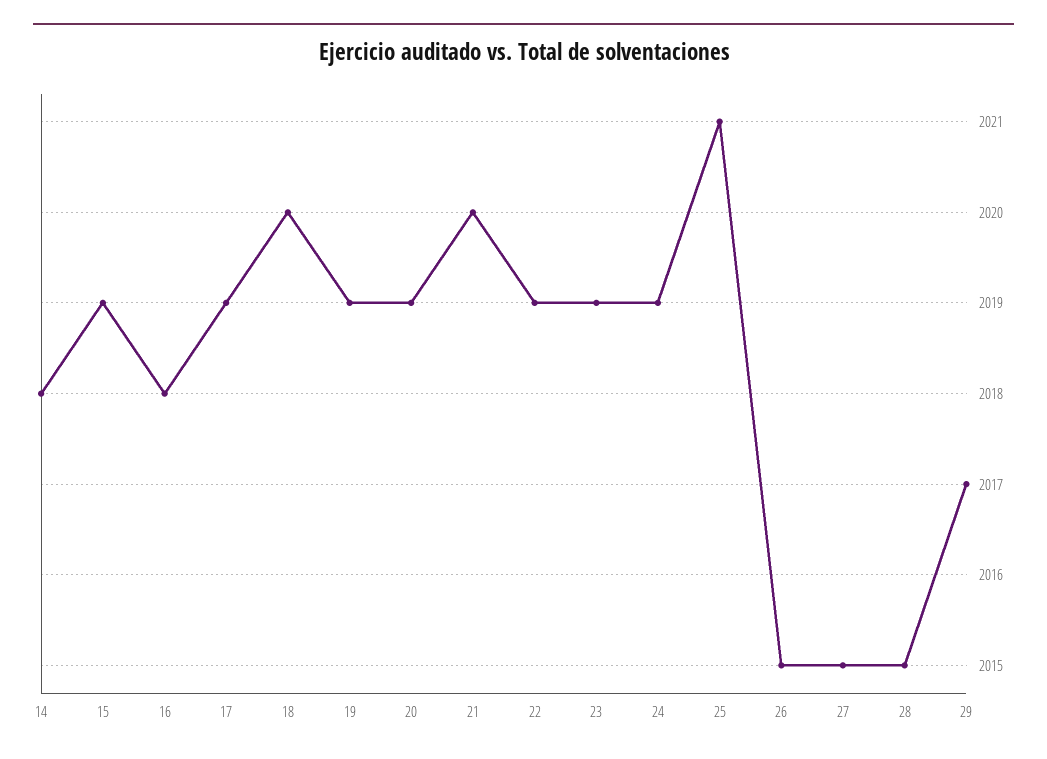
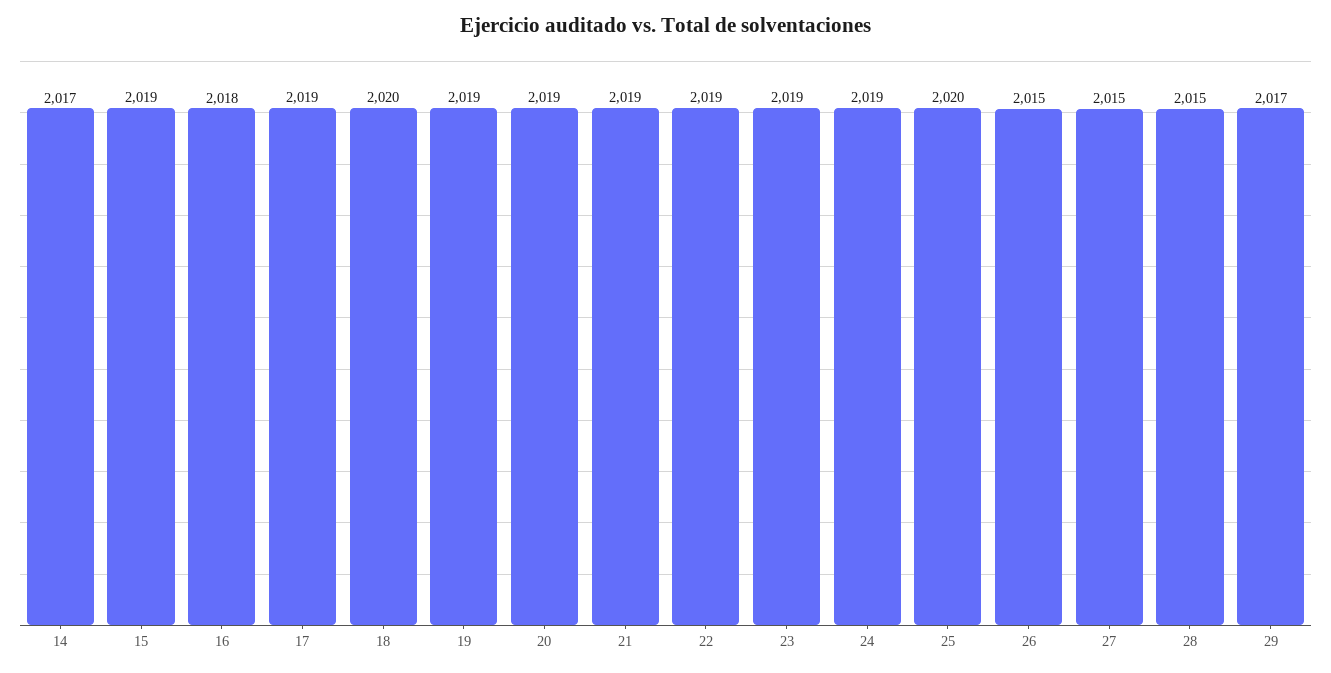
14: 2018 -> 2017
21: 2020 -> 2019
25: 2021 -> 2020

